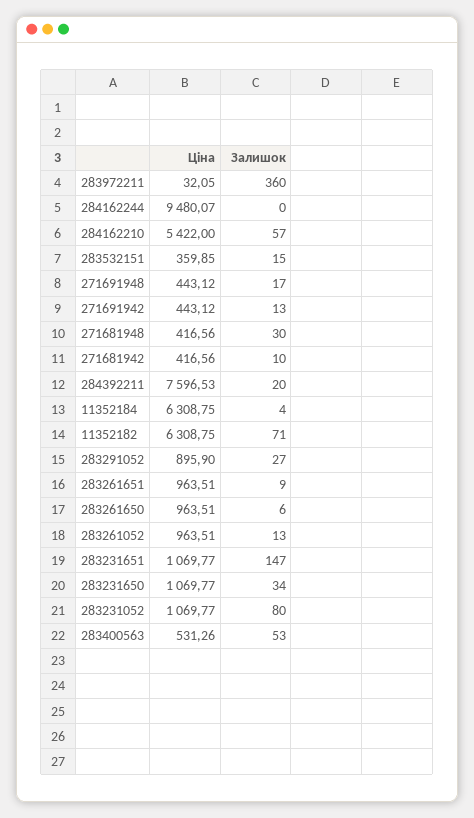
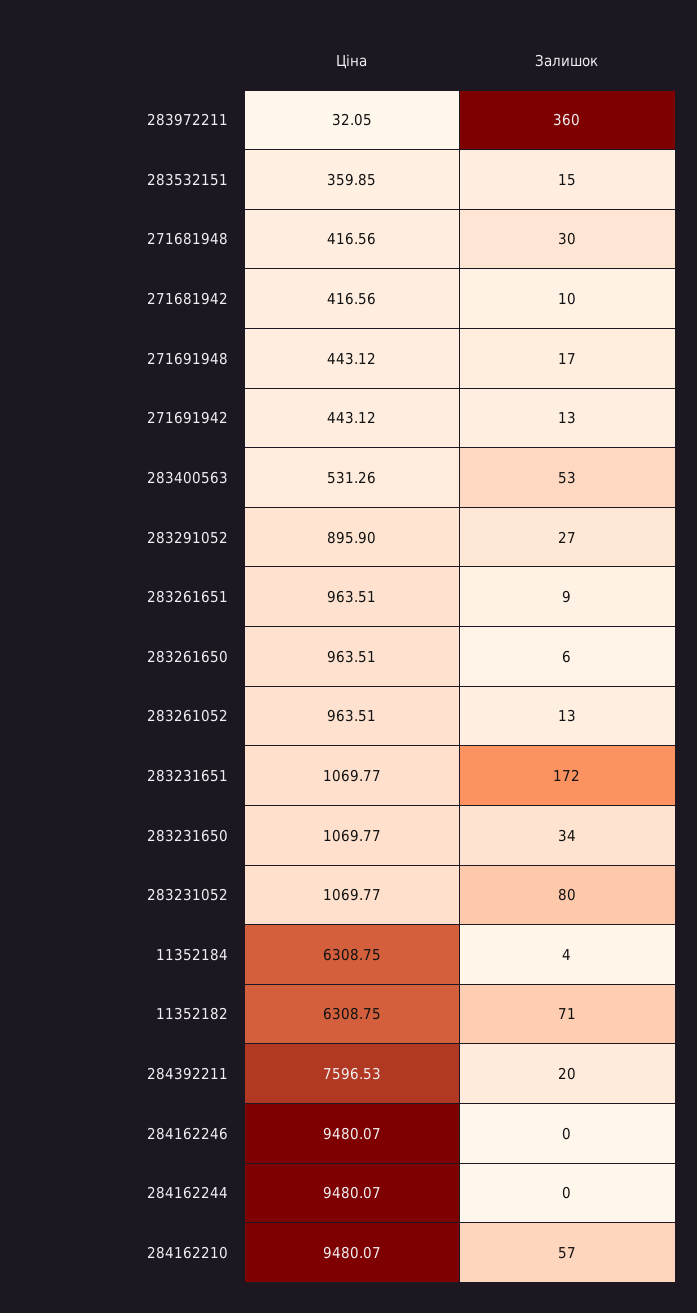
Ціна, 284162210: 5422 -> 9480.07
Залишок, 283231651: 147 -> 172
Ціна, 284162246: none -> 9480.07
Залишок, 284162246: none -> 0

